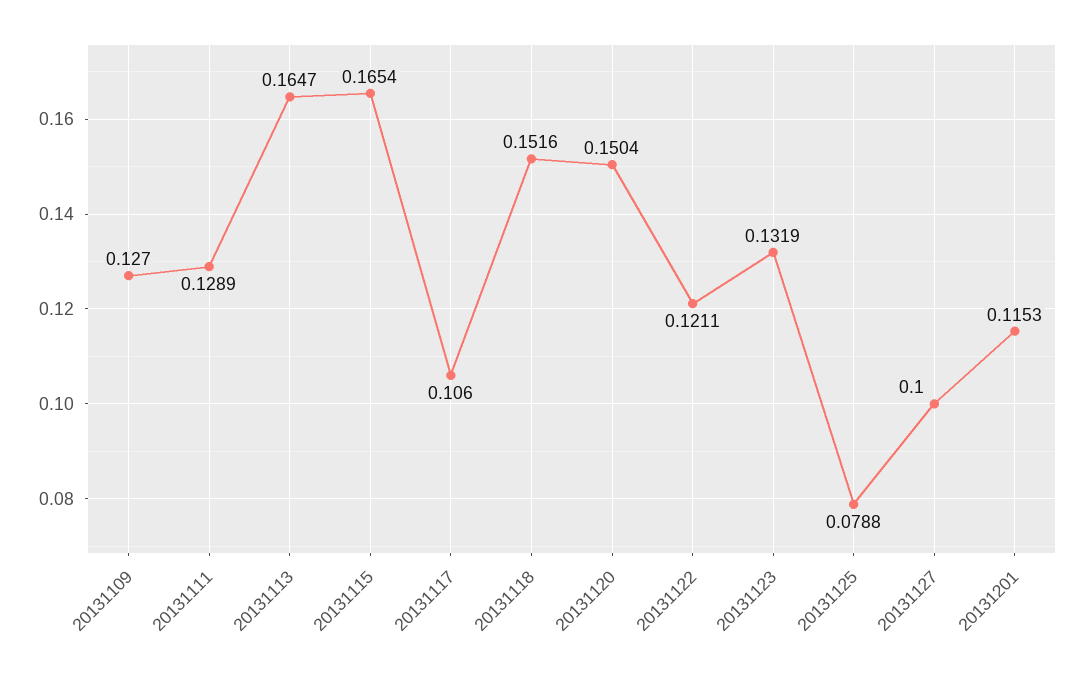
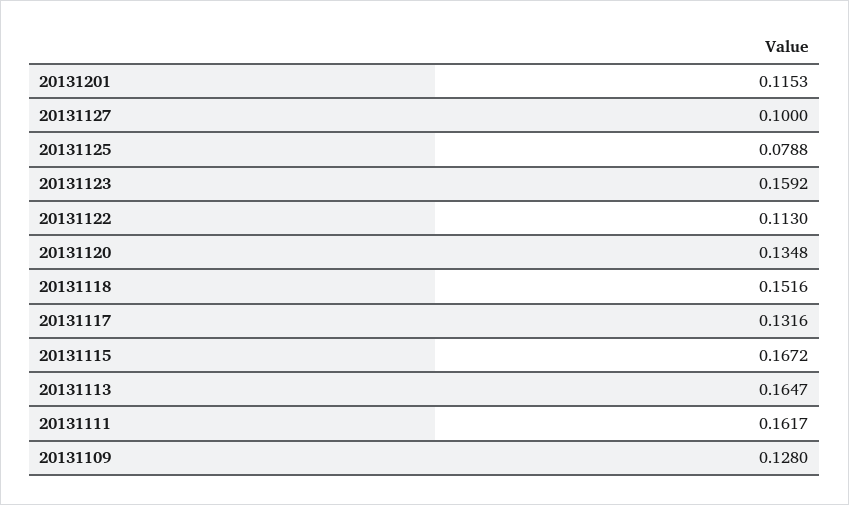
20131109: 0.127 -> 0.128
20131111: 0.1289 -> 0.1617
20131115: 0.1654 -> 0.1672
20131117: 0.106 -> 0.1316
20131120: 0.1504 -> 0.1348
20131122: 0.1211 -> 0.113
20131123: 0.1319 -> 0.1592

